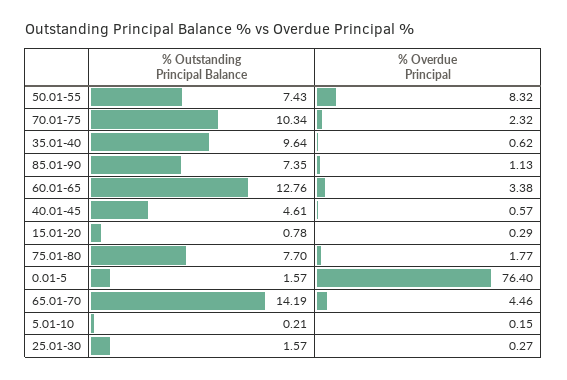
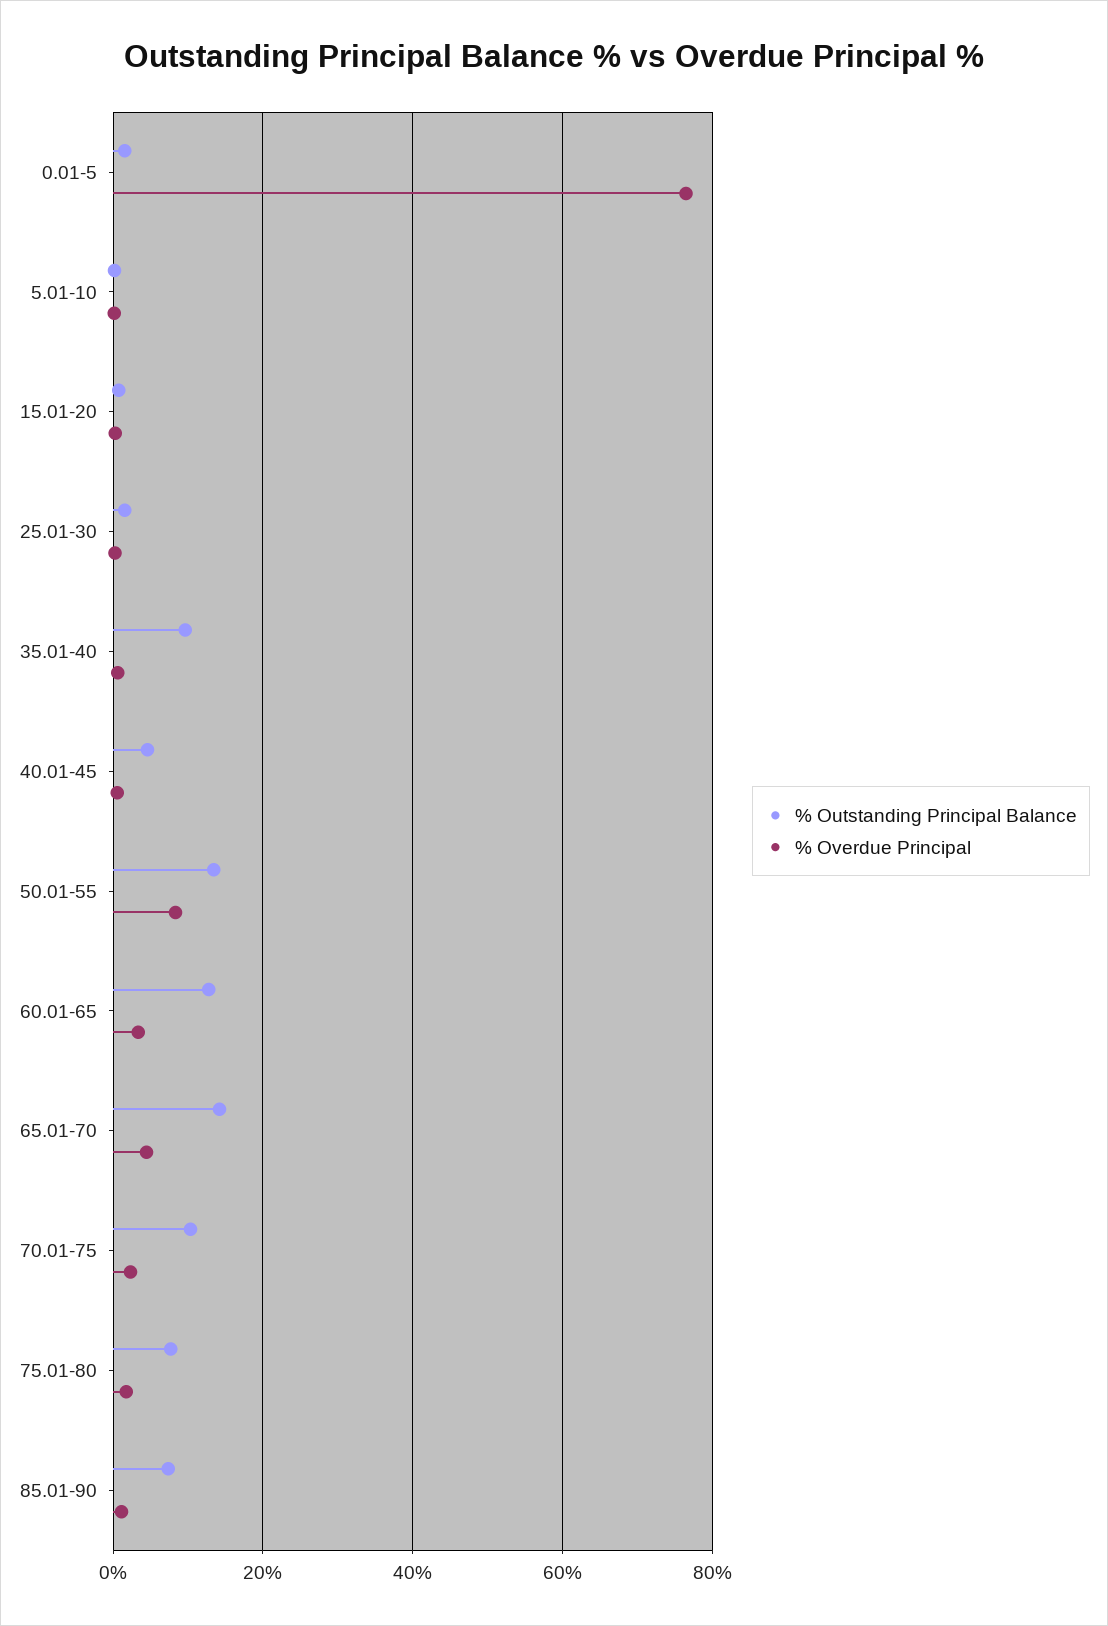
% Outstanding Principal Balance, 50.01-55: 7.43 -> 14

